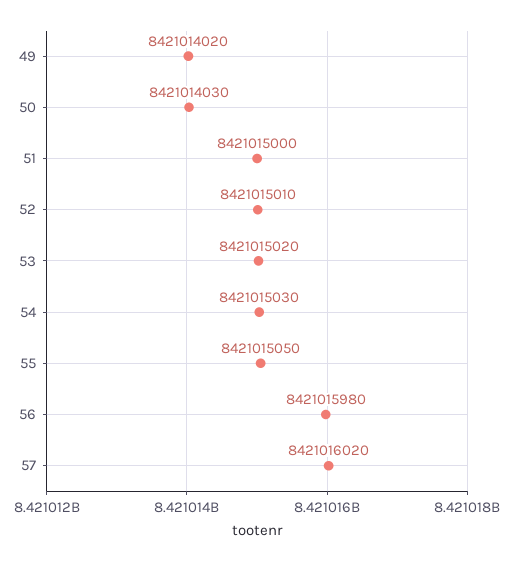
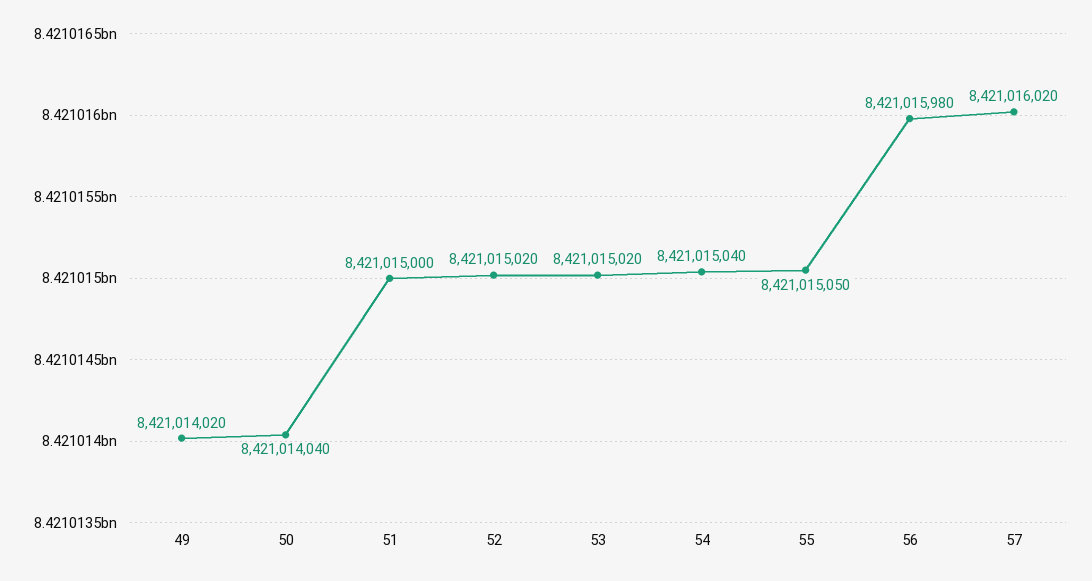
50: 8421014030 -> 8421014040
52: 8421015010 -> 8421015020
54: 8421015030 -> 8421015040

